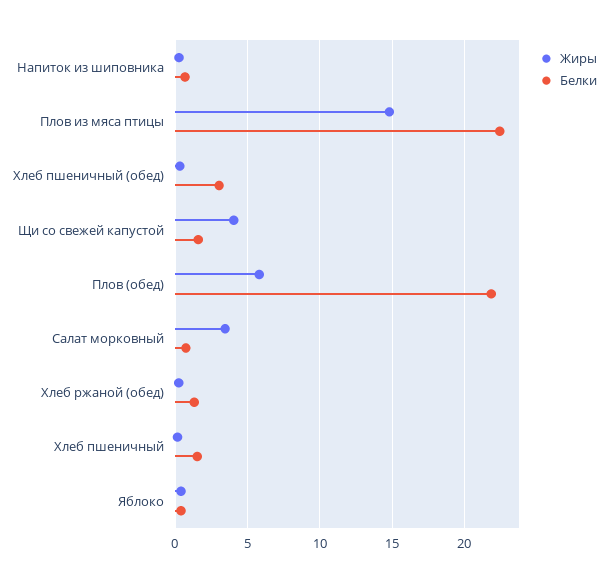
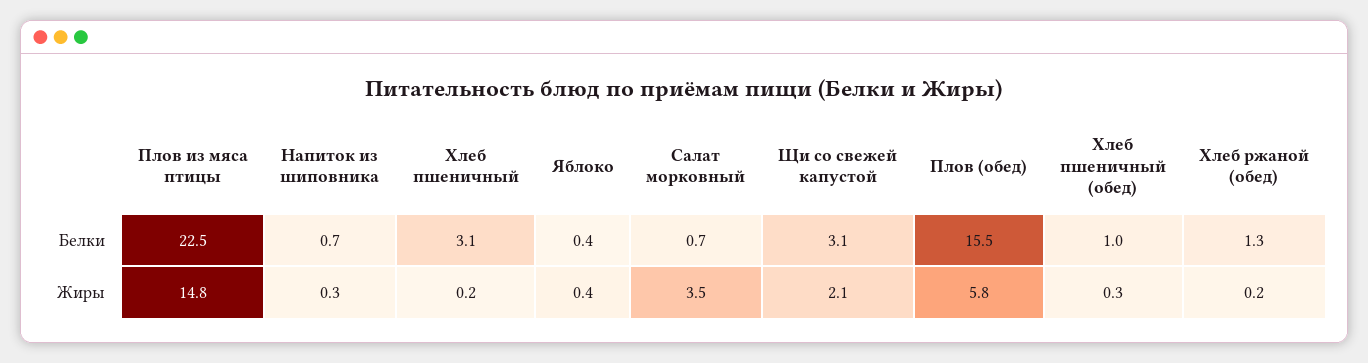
Белки, Хлеб пшеничный (обед): 3 -> 1
Жиры, Щи со свежей капустой: 4 -> 2.1
Белки, Щи со свежей капустой: 1.5 -> 3.1
Белки, Плов (обед): 22 -> 15.5
Белки, Хлеб пшеничный: 1.5 -> 3.1

